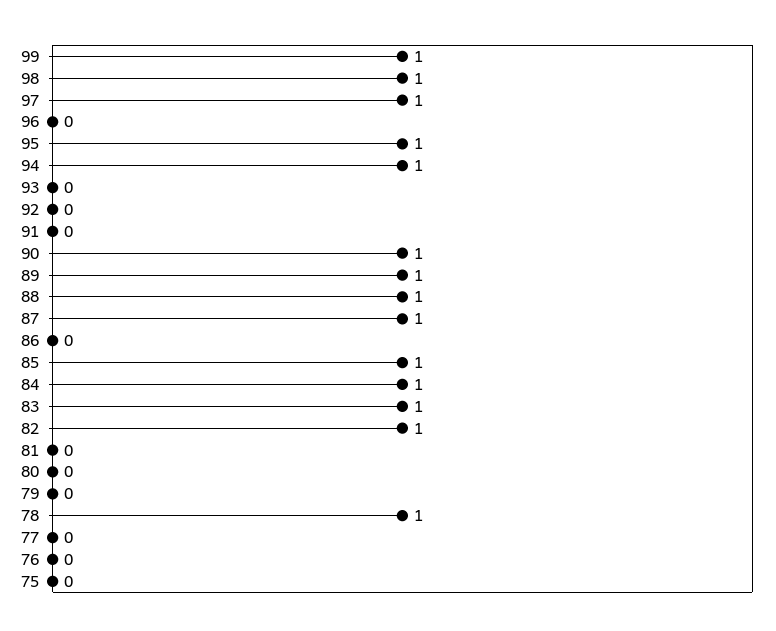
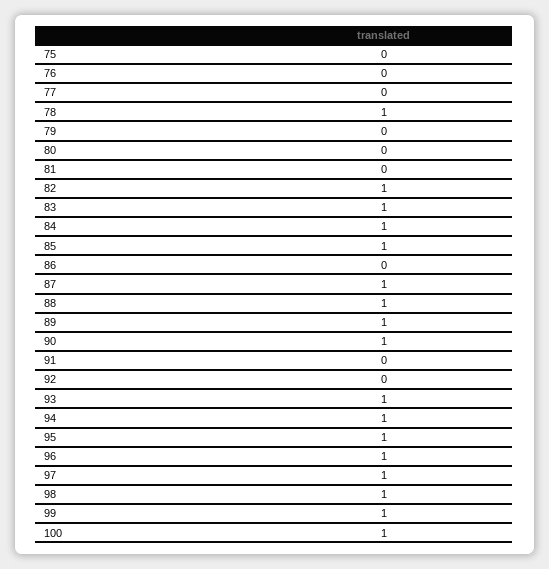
96: 0 -> 1
93: 0 -> 1
100: none -> 1

